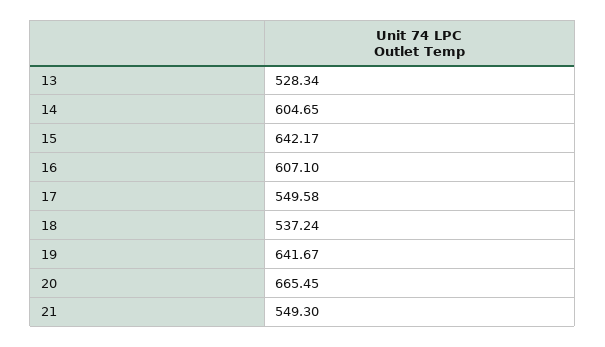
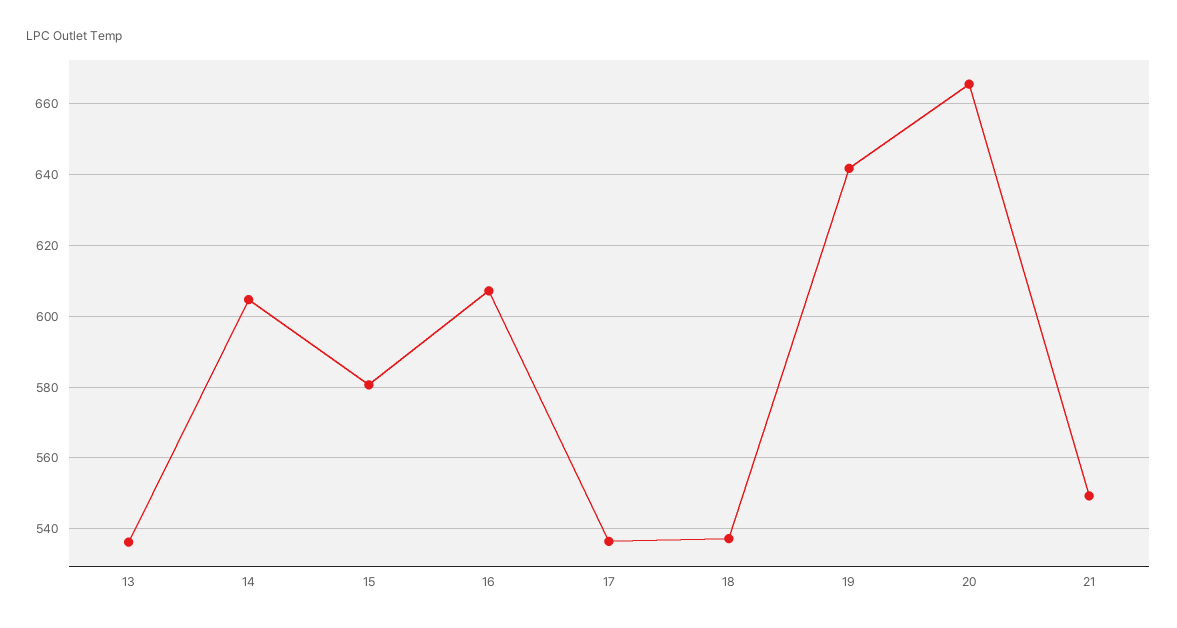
13: 528.34 -> 536
15: 642.17 -> 580
17: 549.58 -> 536

